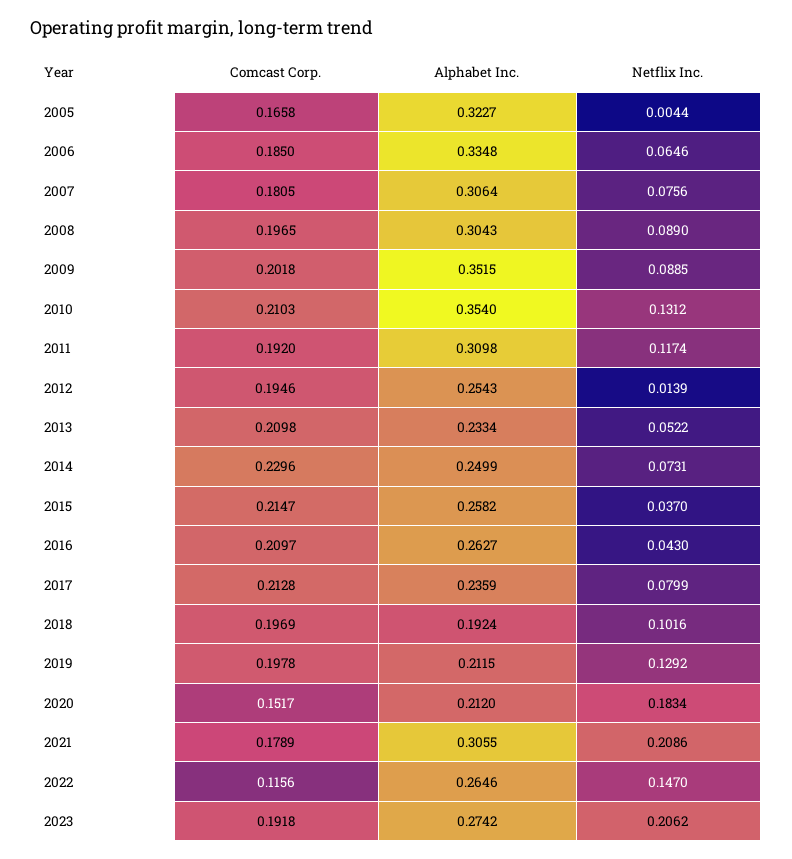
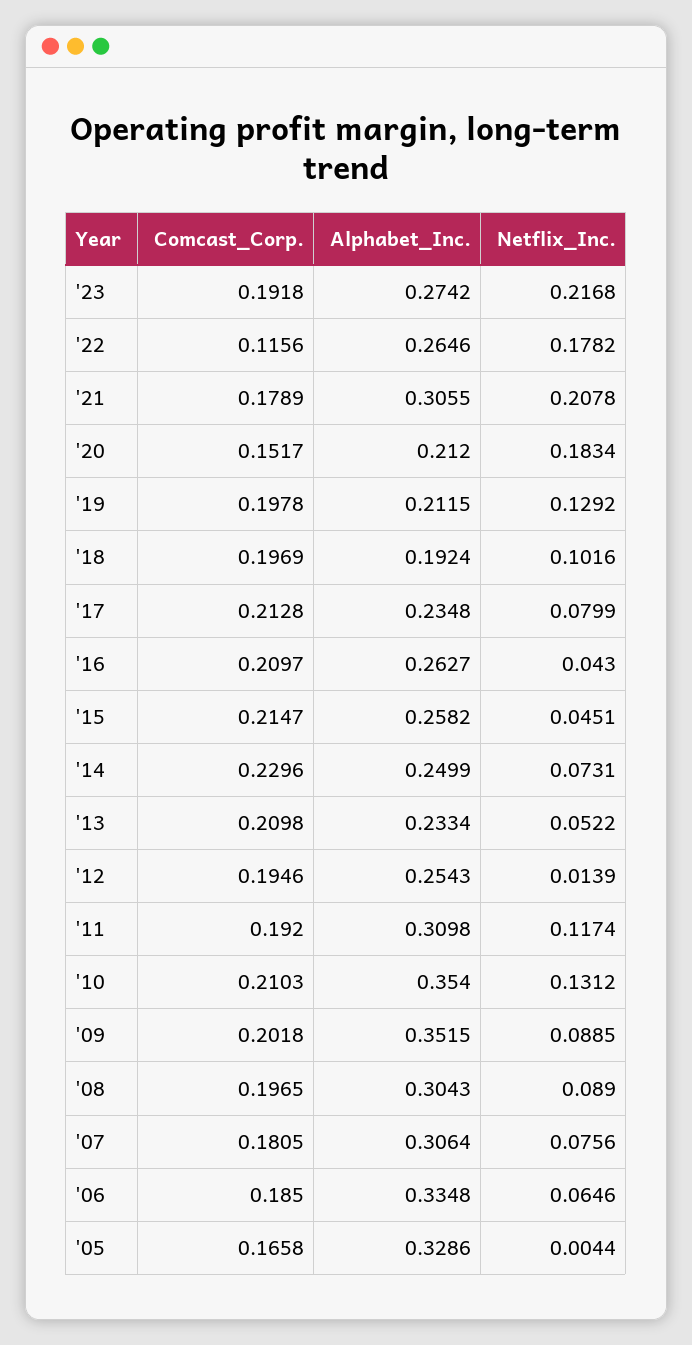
Alphabet Inc., 2005: 0.3227 -> 0.3286
Netflix Inc., 2015: 0.037 -> 0.0451
Alphabet Inc., 2017: 0.2359 -> 0.2348
Netflix Inc., 2021: 0.2086 -> 0.2078
Netflix Inc., 2022: 0.147 -> 0.1782
Netflix Inc., 2023: 0.2062 -> 0.2168

